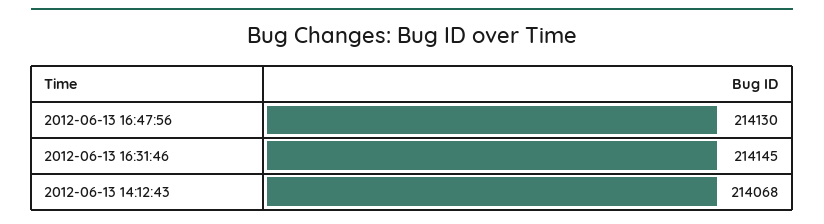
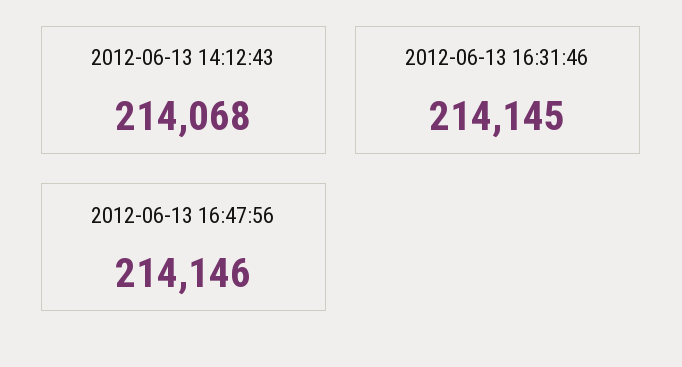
2012-06-13 16:47:56: 214130 -> 214146

